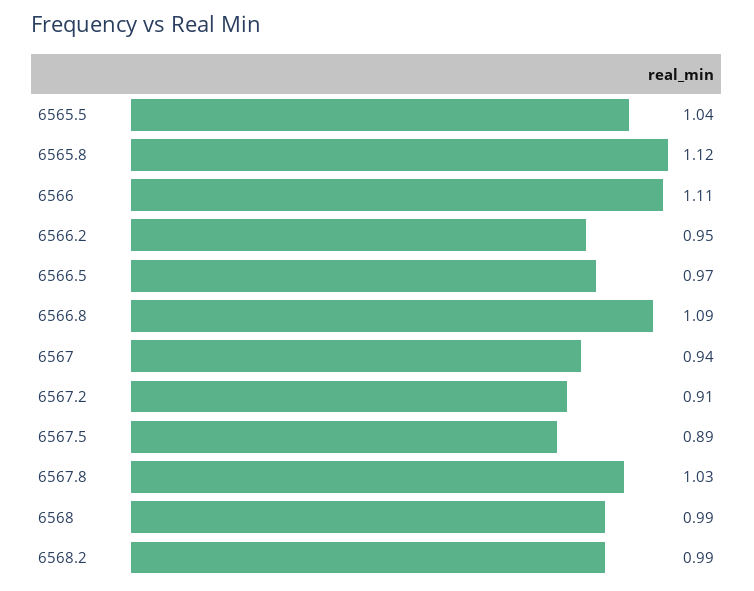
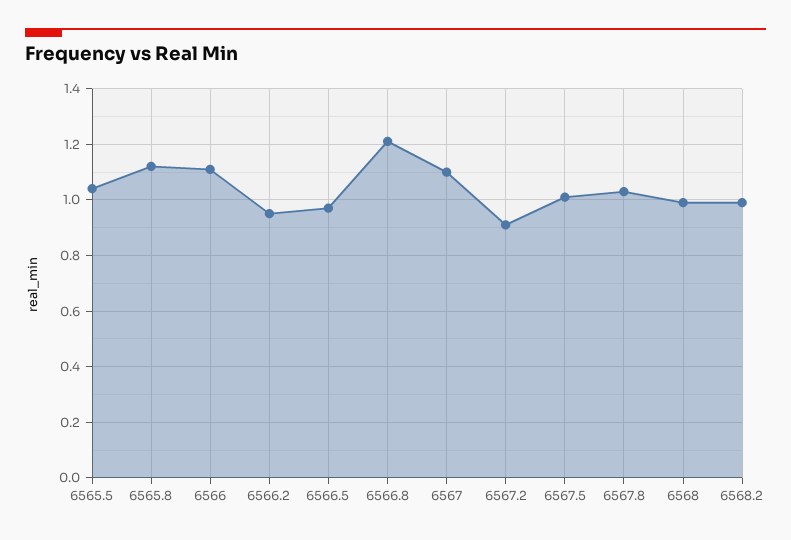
6566.8: 1.09 -> 1.2
6567: 0.94 -> 1.1
6567.5: 0.89 -> 1

